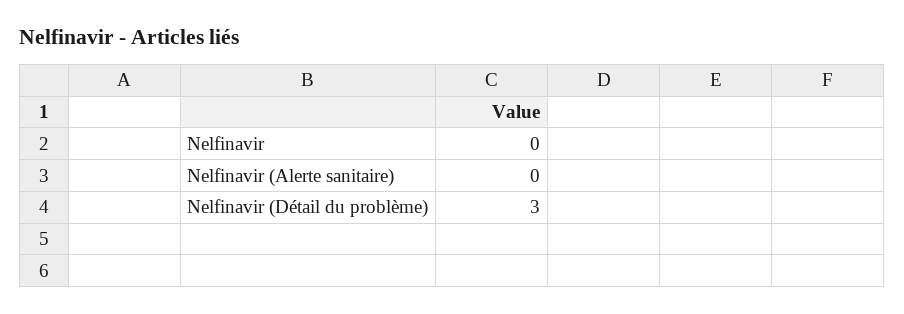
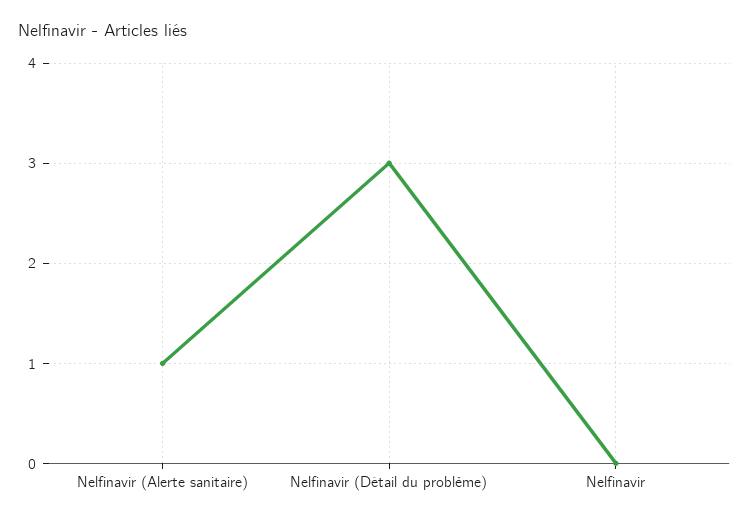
Nelfinavir (Alerte sanitaire): 0 -> 1

